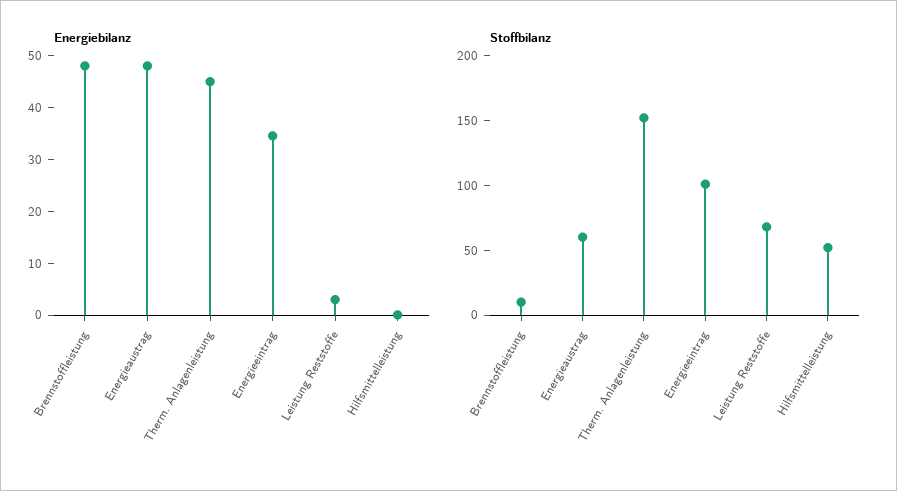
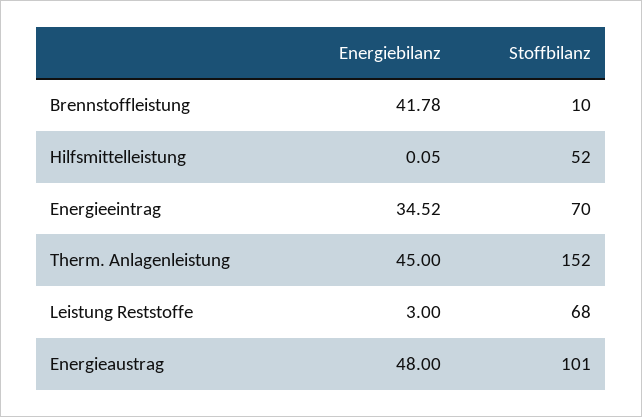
Energiebilanz, Brennstoffleistung: 48 -> 41.78
Stoffbilanz, Energieaustrag: 60 -> 101
Stoffbilanz, Energieeintrag: 100 -> 70

